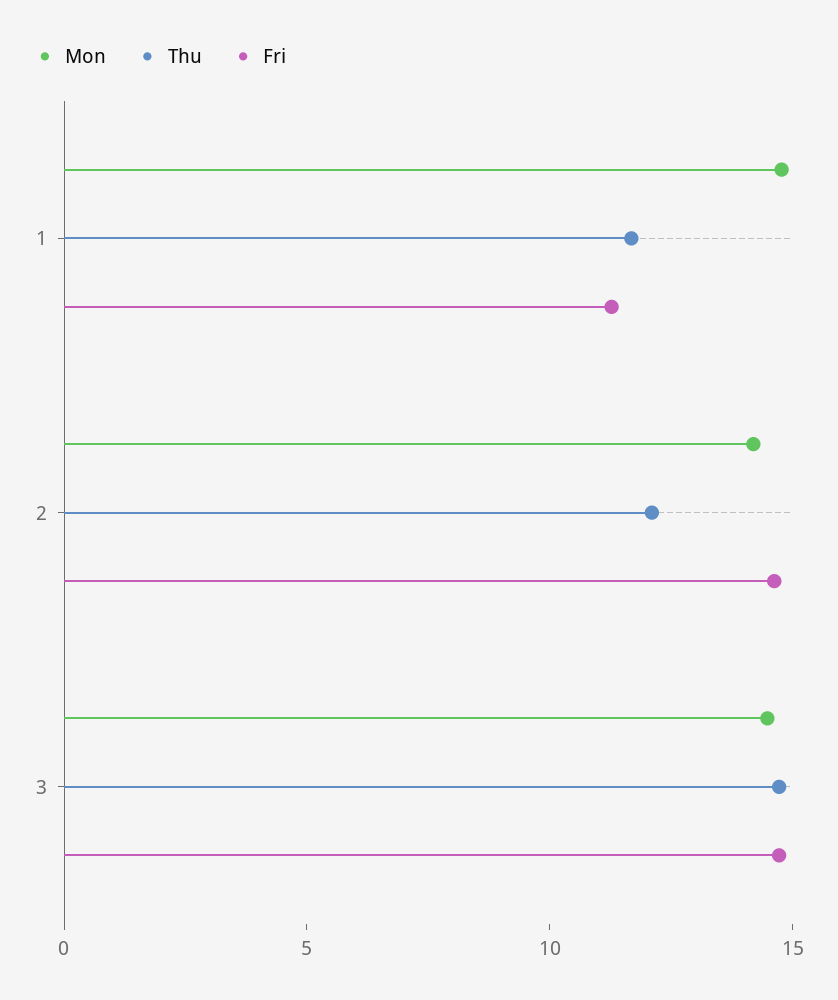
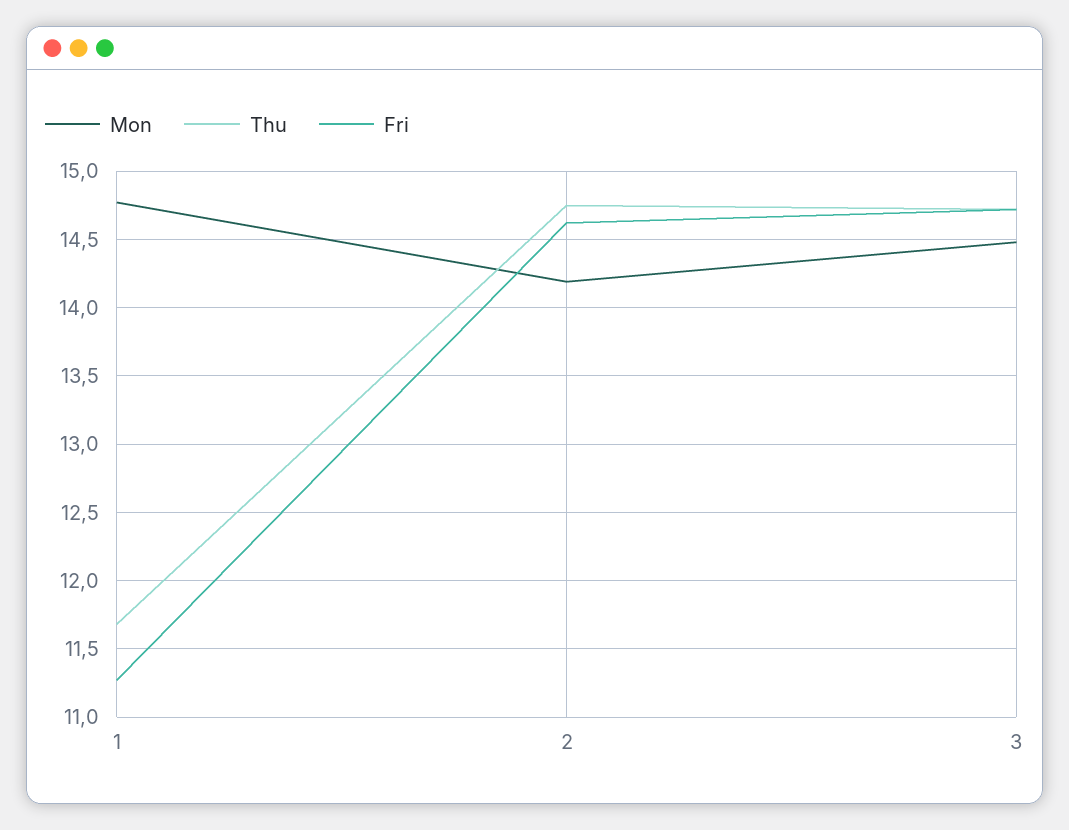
Thu, 2: 12 -> 14.75

